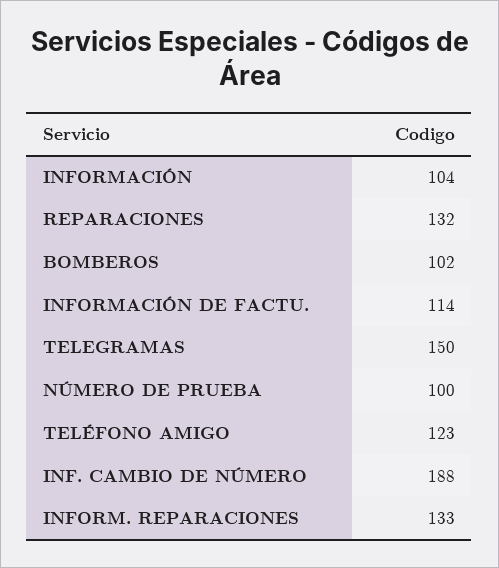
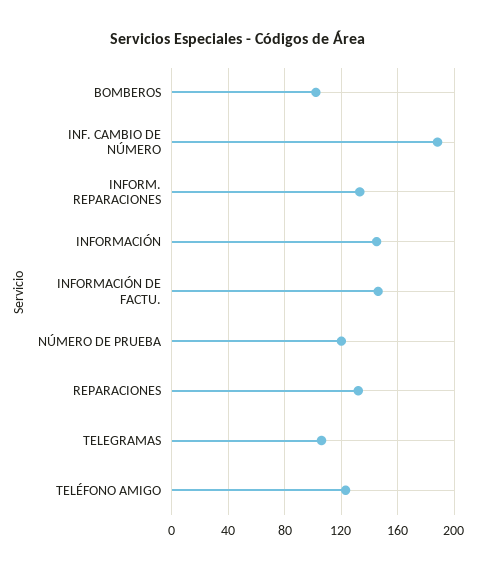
INFORMACIÓN: 104 -> 145
INFORMACIÓN DE FACTU.: 114 -> 145
TELEGRAMAS: 150 -> 105
NÚMERO DE PRUEBA: 100 -> 120

